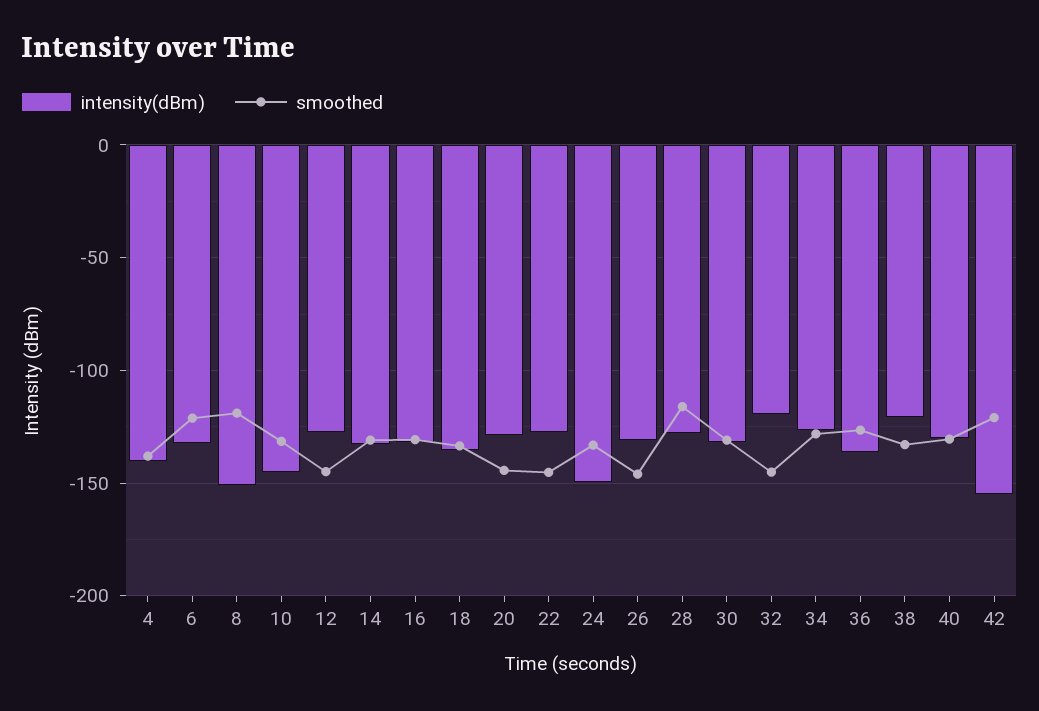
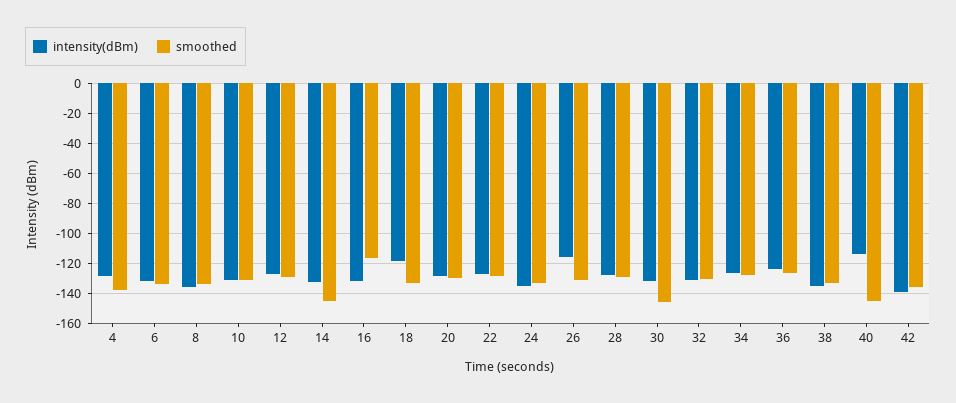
intensity(dBm), 4: -140 -> -130
smoothed, 6: -120 -> -135
intensity(dBm), 8: -150 -> -135
smoothed, 8: -120 -> -135
intensity(dBm), 10: -145 -> -130
smoothed, 12: -145 -> -130
smoothed, 14: -130 -> -145
smoothed, 16: -130 -> -115
intensity(dBm), 18: -135 -> -120
smoothed, 20: -145 -> -130
smoothed, 22: -145 -> -130
intensity(dBm), 24: -150 -> -135
intensity(dBm), 26: -130 -> -115
smoothed, 26: -145 -> -130
smoothed, 28: -115 -> -130
smoothed, 30: -130 -> -145
intensity(dBm), 32: -120 -> -130
smoothed, 32: -145 -> -130
intensity(dBm), 36: -135 -> -125
intensity(dBm), 38: -120 -> -135
intensity(dBm), 40: -130 -> -115
smoothed, 40: -130 -> -145
intensity(dBm), 42: -155 -> -140
smoothed, 42: -120 -> -135

